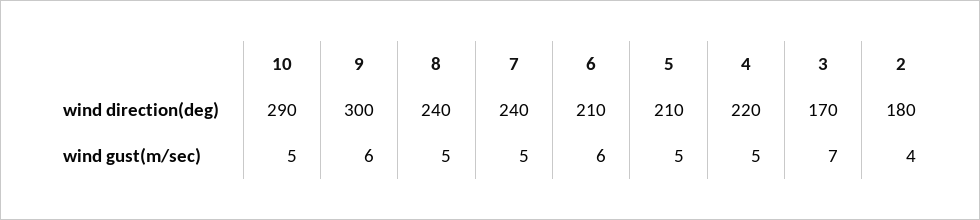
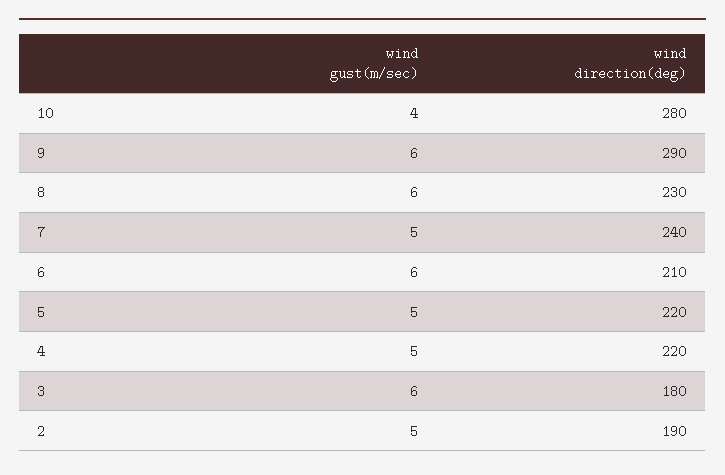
10, wind direction(deg): 290 -> 280
9, wind direction(deg): 300 -> 290
8, wind direction(deg): 240 -> 230
5, wind direction(deg): 210 -> 220
3, wind direction(deg): 170 -> 180
2, wind direction(deg): 180 -> 190
10, wind gust(m/sec): 5 -> 4
8, wind gust(m/sec): 5 -> 6
3, wind gust(m/sec): 7 -> 6
2, wind gust(m/sec): 4 -> 5

